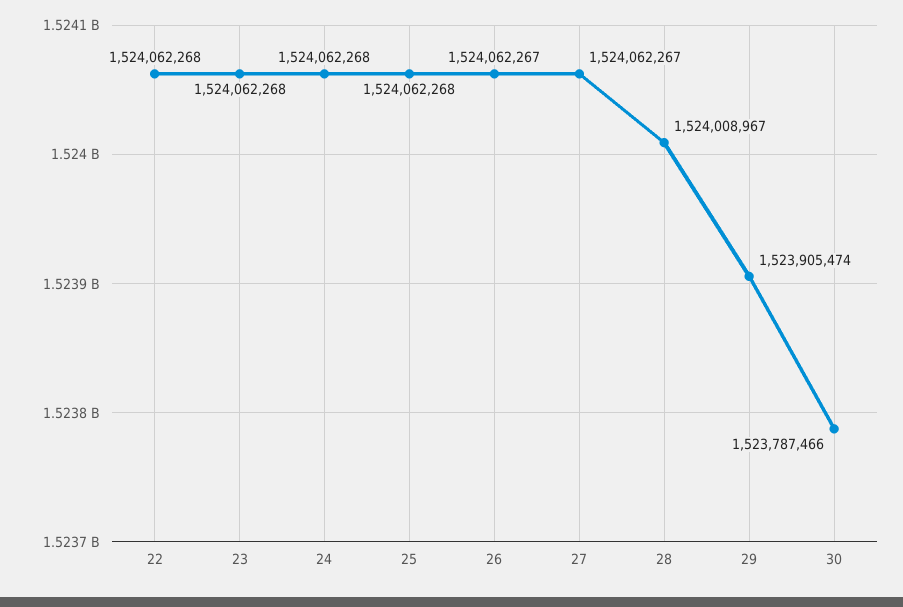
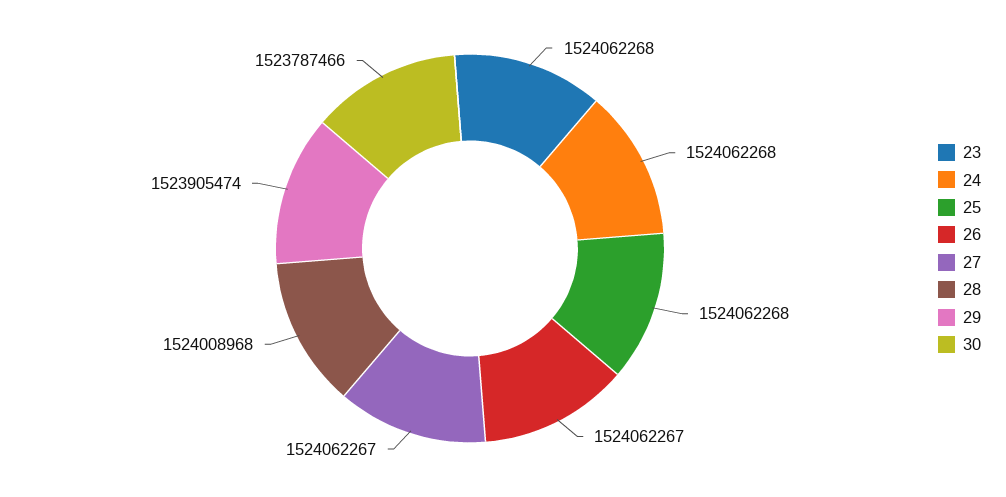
22: 1524062268 -> none
28: 1524008967 -> 1524008968

